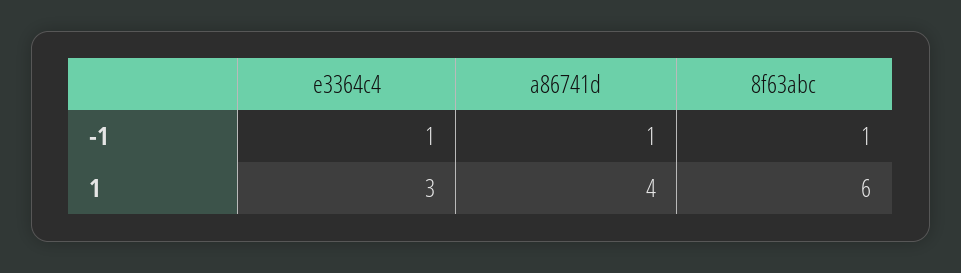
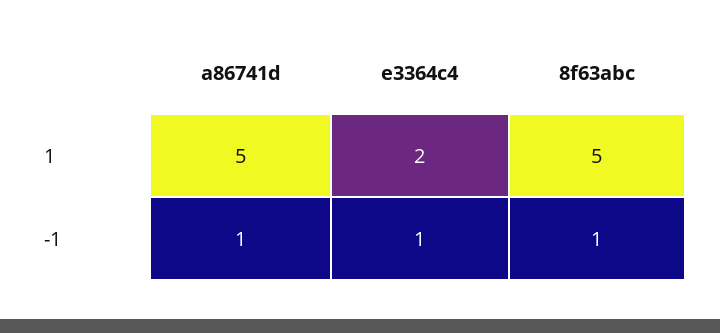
e3364c4, 1: 3 -> 2
a86741d, 1: 4 -> 5
8f63abc, 1: 6 -> 5

